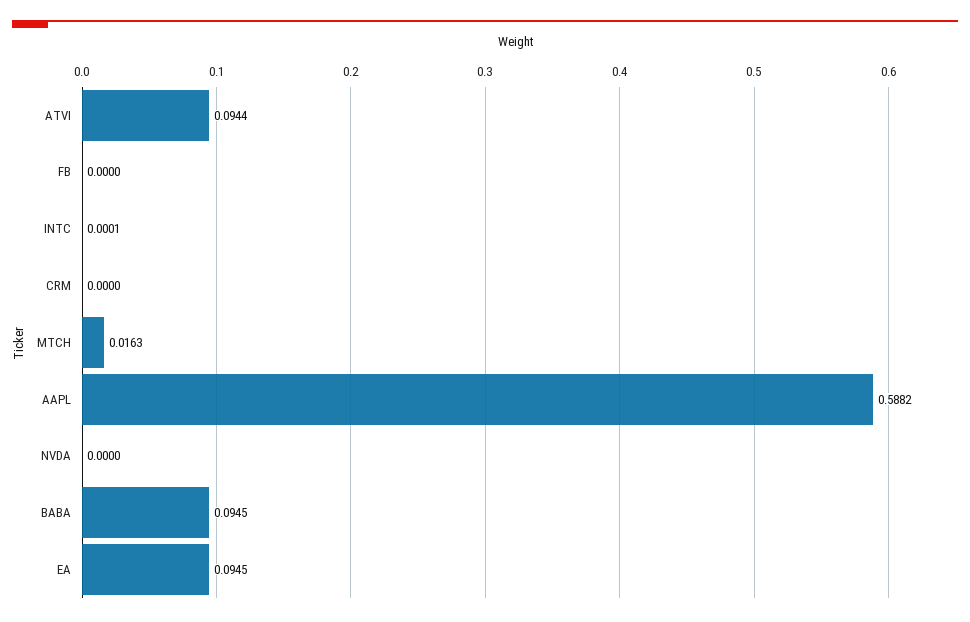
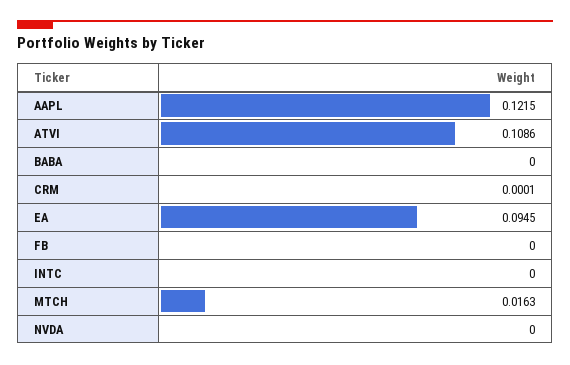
ATVI: 0.0944 -> 0.1086
INTC: 0.0001 -> 0
CRM: 0 -> 0.0001
AAPL: 0.5882 -> 0.1215
BABA: 0.0945 -> 0

